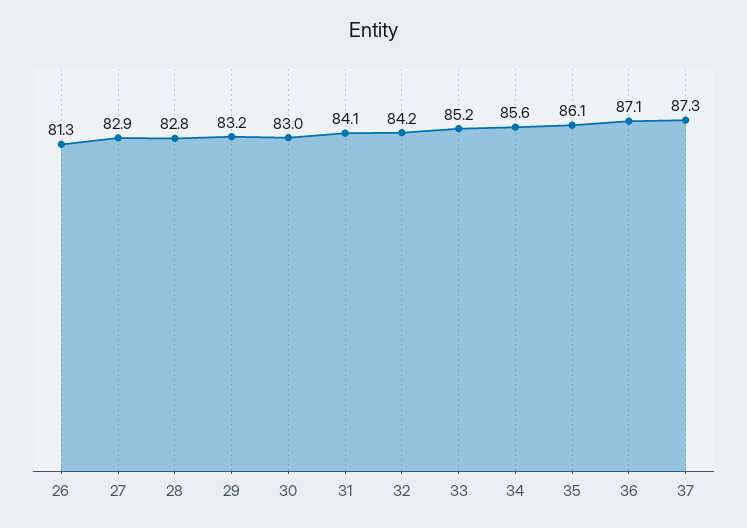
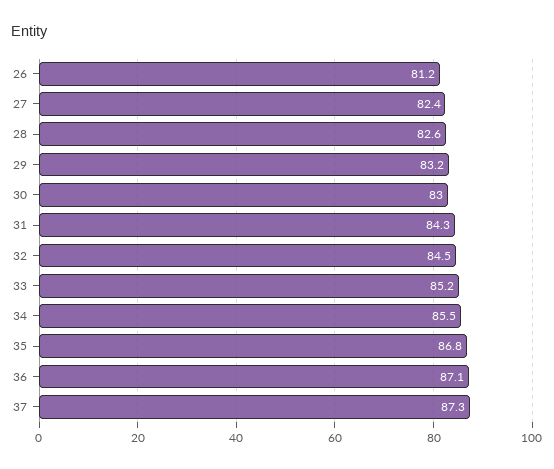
26: 81.3 -> 81.2
27: 82.9 -> 82.4
28: 82.8 -> 82.6
31: 84.1 -> 84.3
32: 84.2 -> 84.5
34: 85.6 -> 85.5
35: 86.1 -> 86.8

